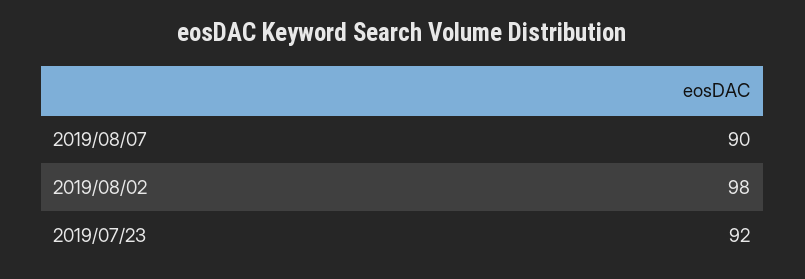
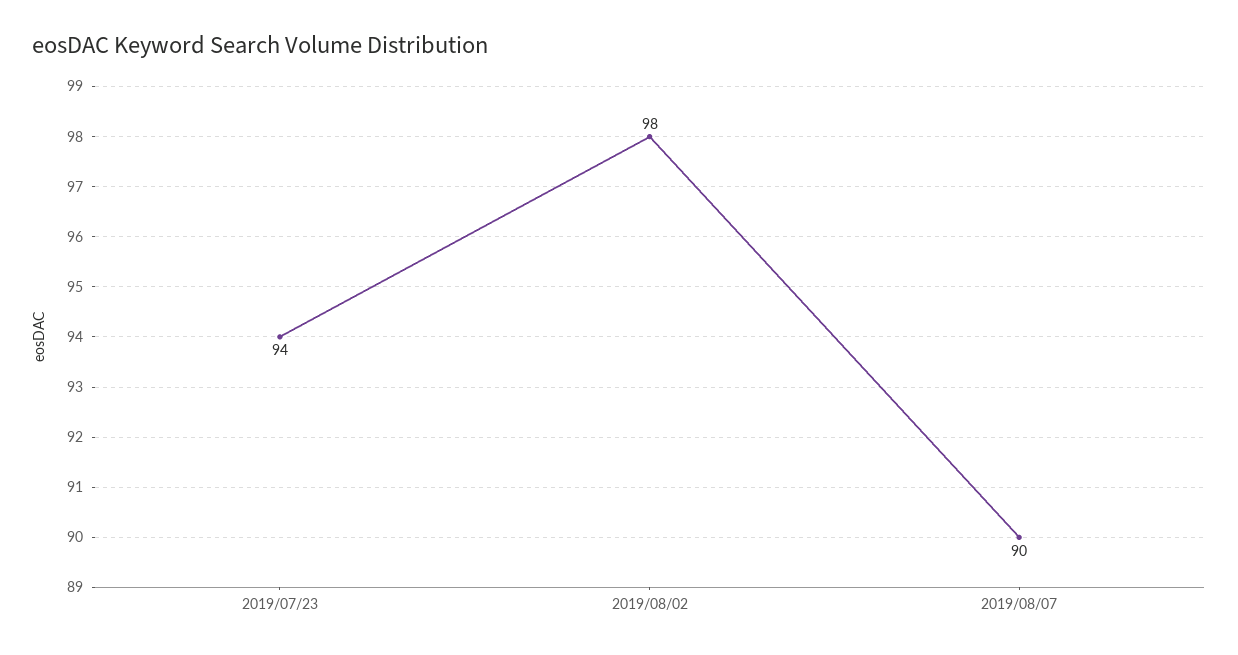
2019/07/23: 92 -> 94

